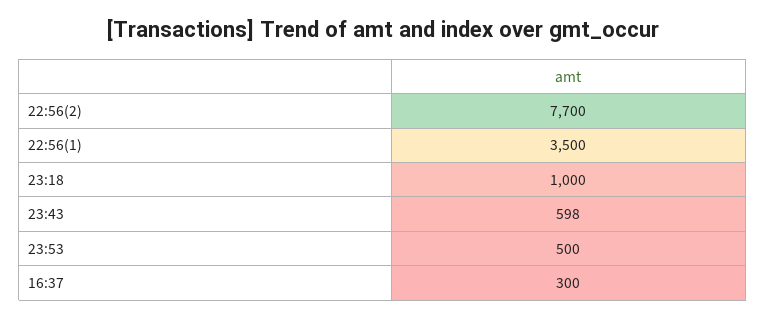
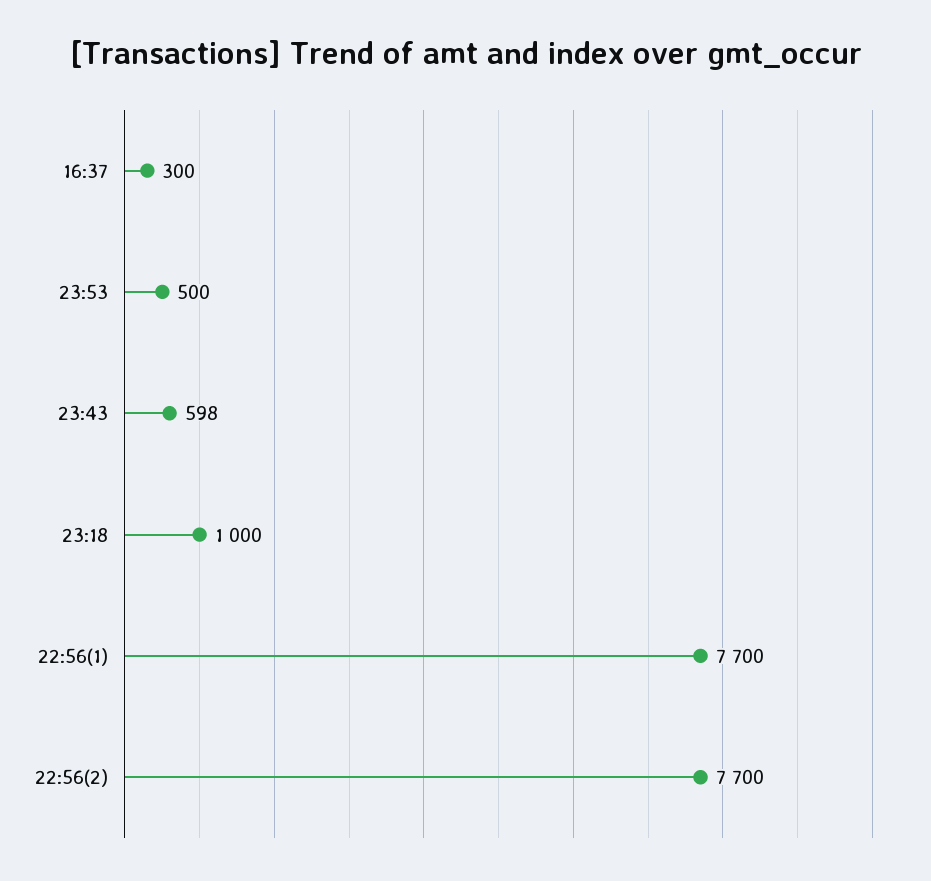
22:56(1): 3500 -> 7700

